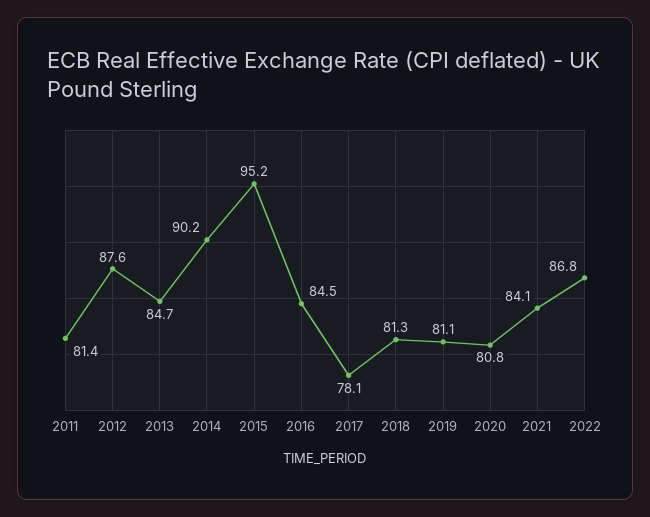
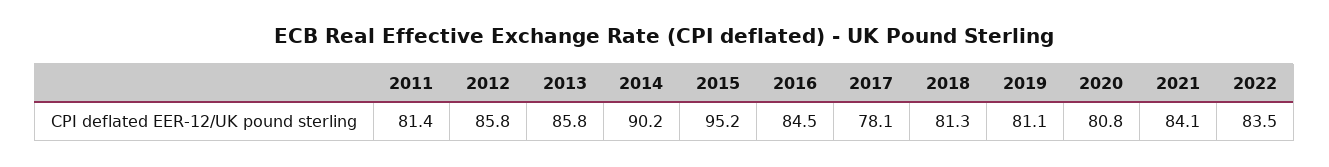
2012: 87.6 -> 85.8
2013: 84.7 -> 85.8
2022: 86.8 -> 83.5

